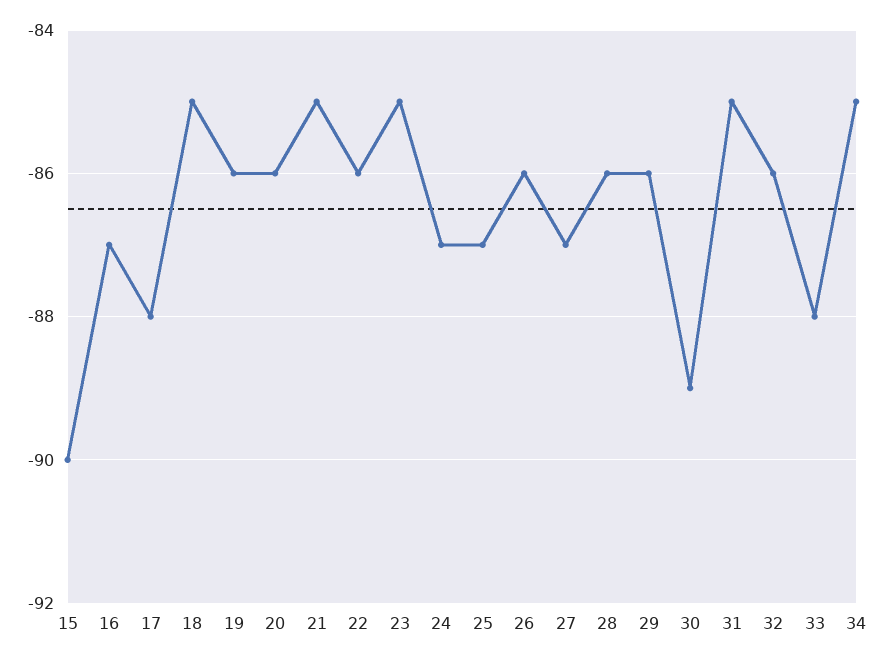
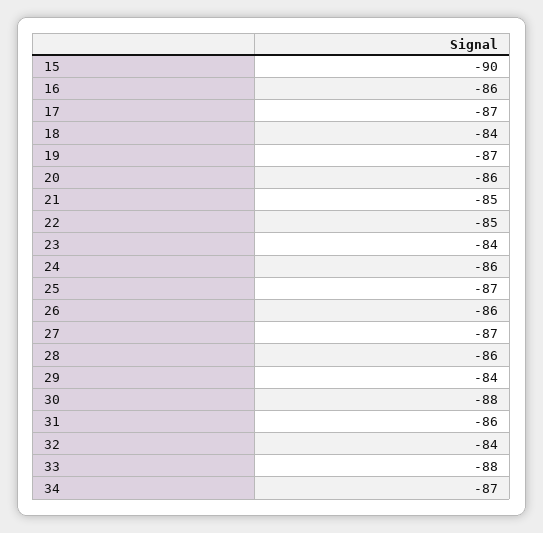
16: -87 -> -86
17: -88 -> -87
18: -85 -> -84
19: -86 -> -87
22: -86 -> -85
23: -85 -> -84
24: -87 -> -86
29: -86 -> -84
30: -89 -> -88
31: -85 -> -86
32: -86 -> -84
34: -85 -> -87

